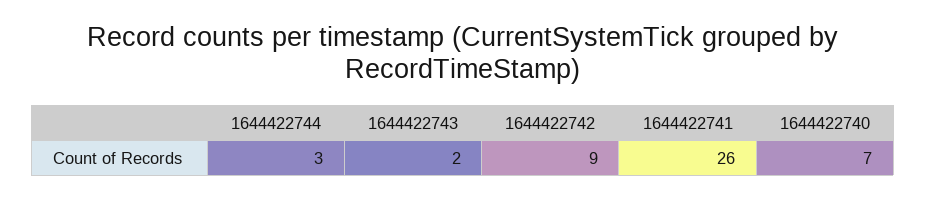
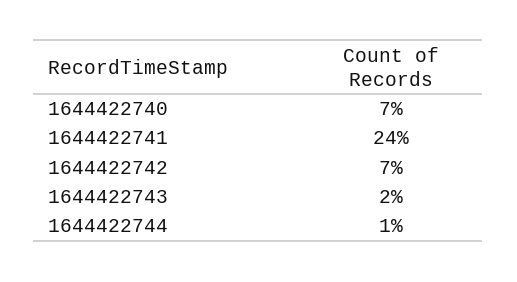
1644422744: 3 -> 1
1644422742: 9 -> 7
1644422741: 26 -> 24

